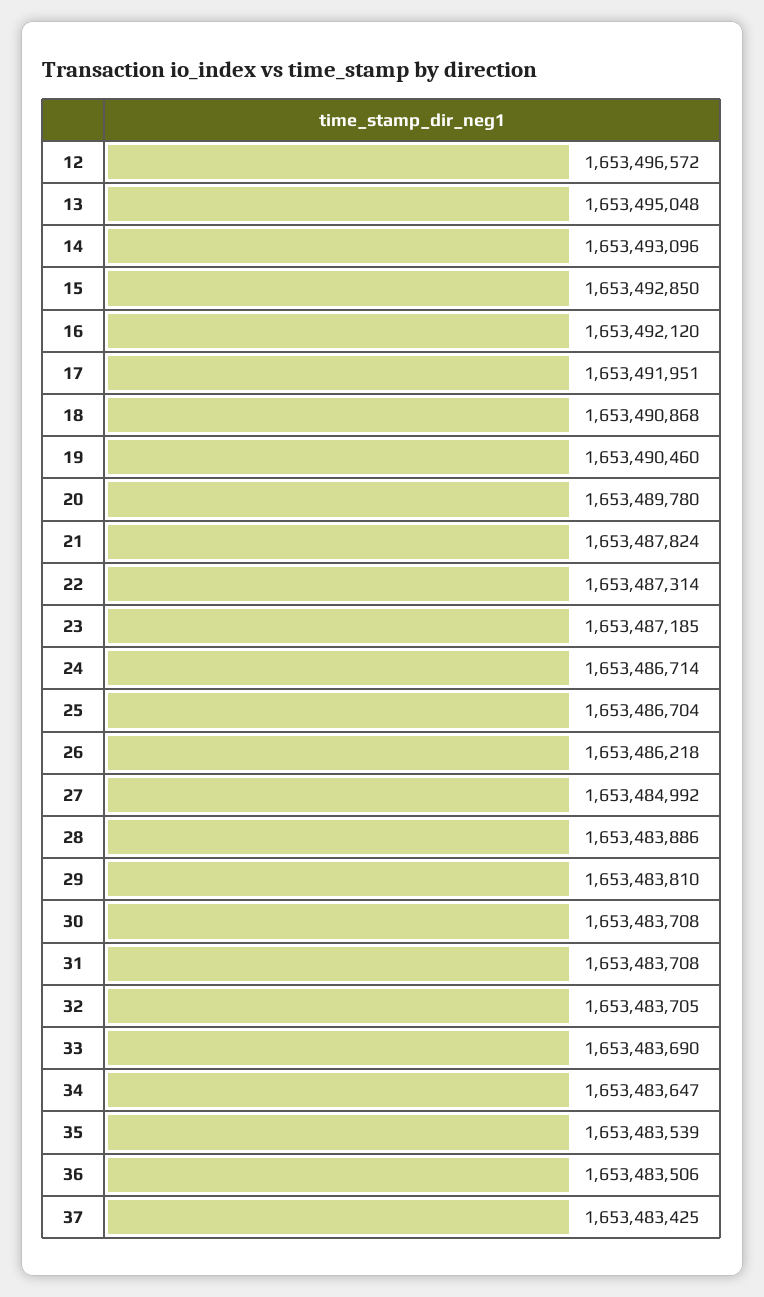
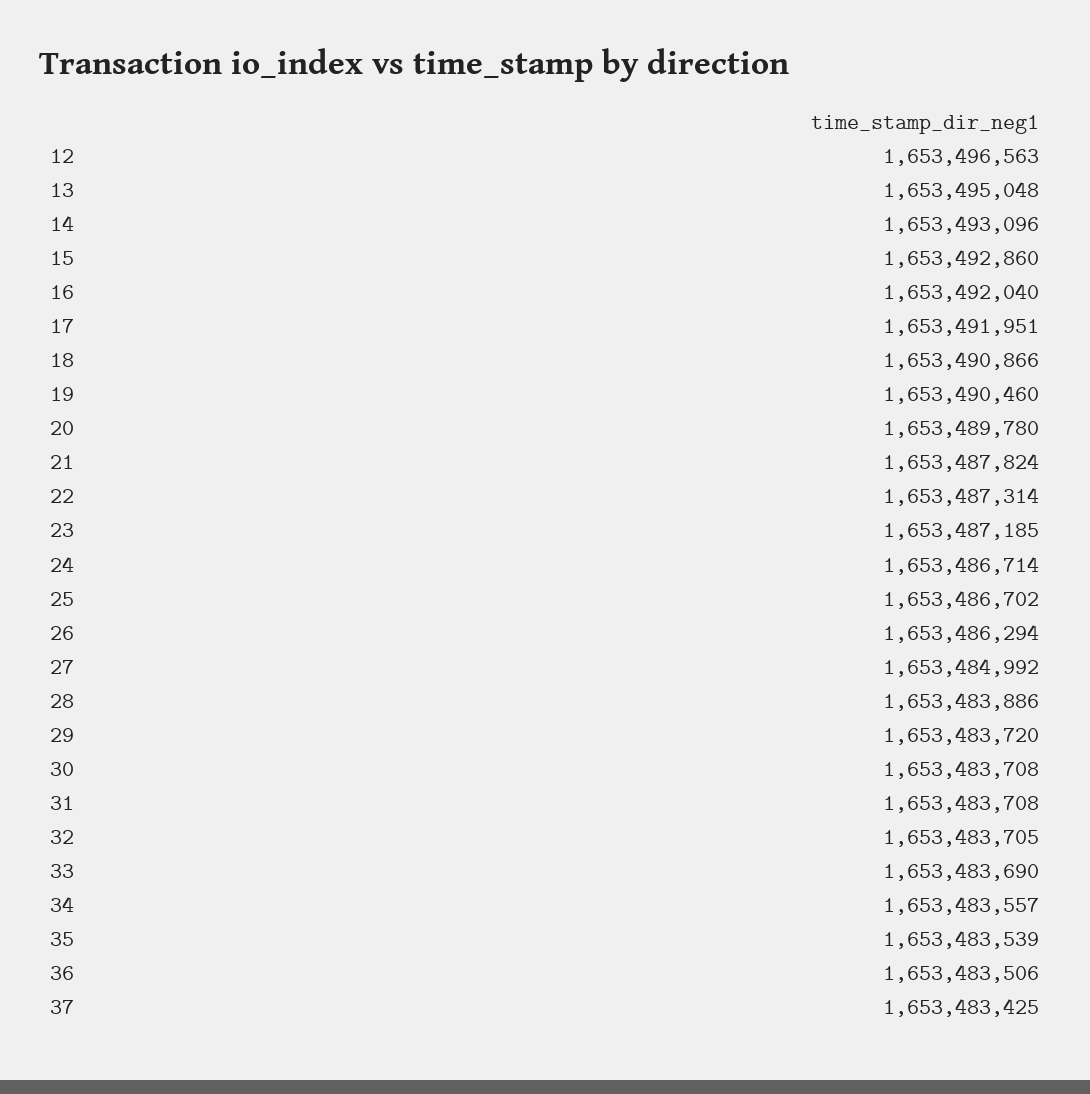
12: 1653496572 -> 1653496563
15: 1653492850 -> 1653492860
16: 1653492120 -> 1653492040
18: 1653490868 -> 1653490866
25: 1653486704 -> 1653486702
26: 1653486218 -> 1653486294
29: 1653483810 -> 1653483720
34: 1653483647 -> 1653483557

